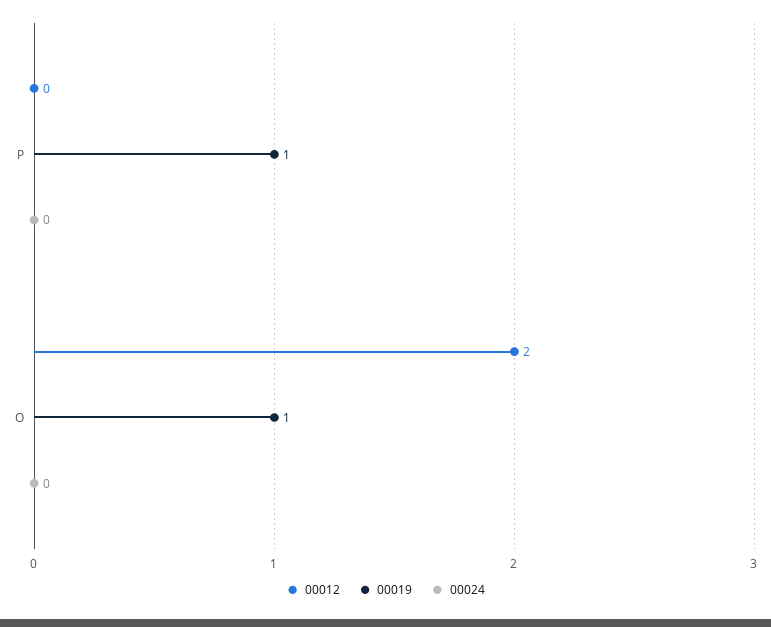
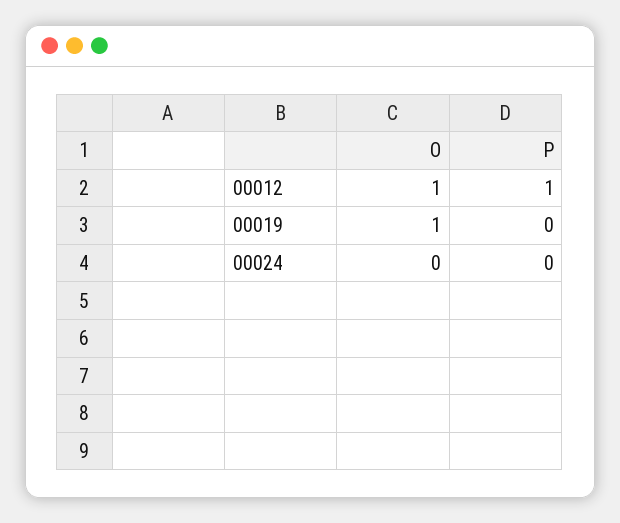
00012, P: 0 -> 1
00019, P: 1 -> 0
00012, O: 2 -> 1

